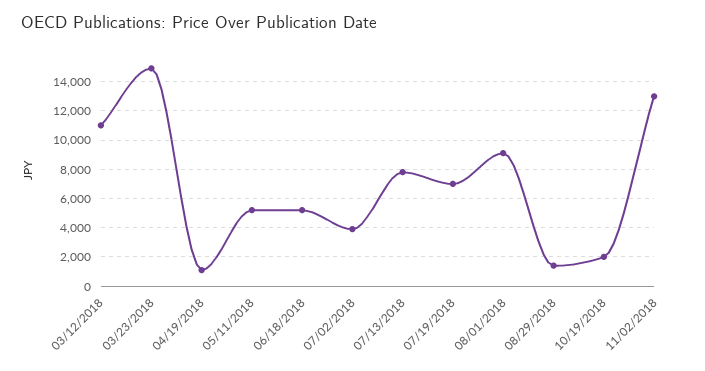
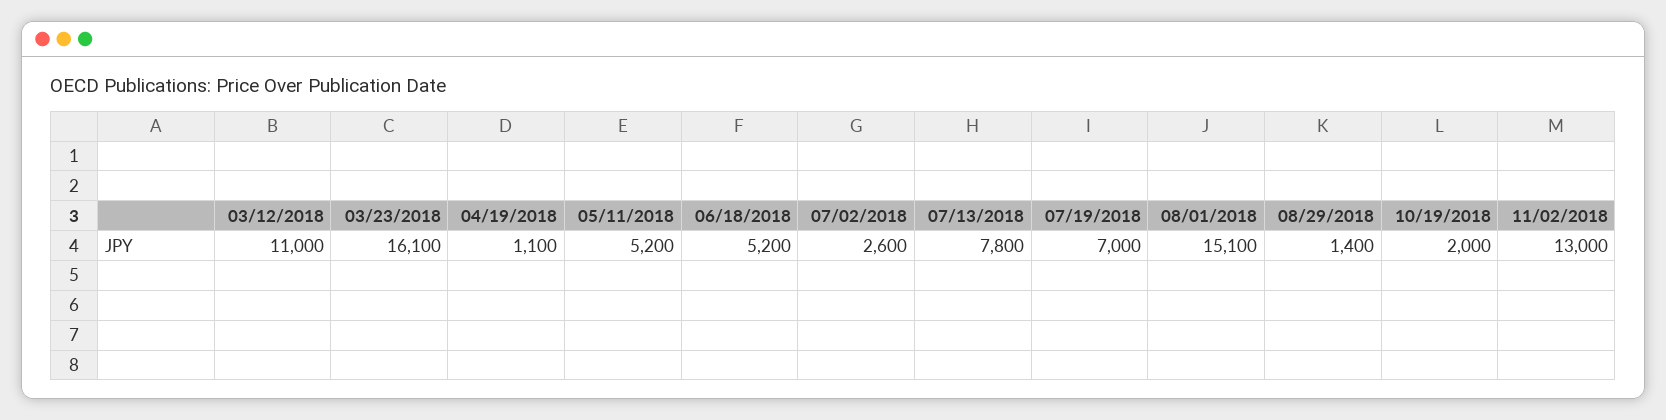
03/23/2018: 15000 -> 16100
07/02/2018: 4000 -> 2600
08/01/2018: 9000 -> 15100

